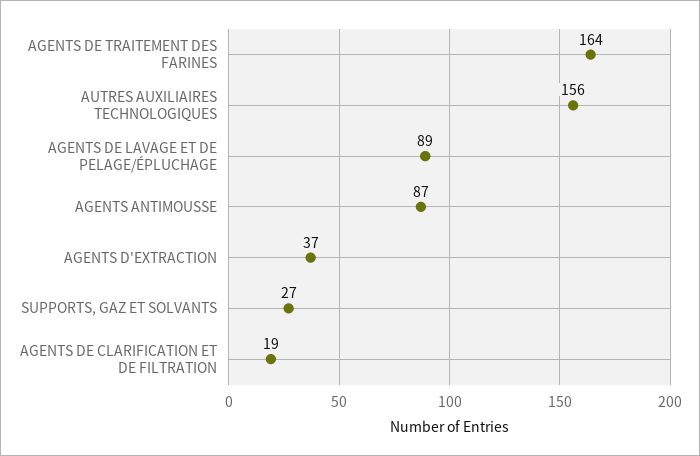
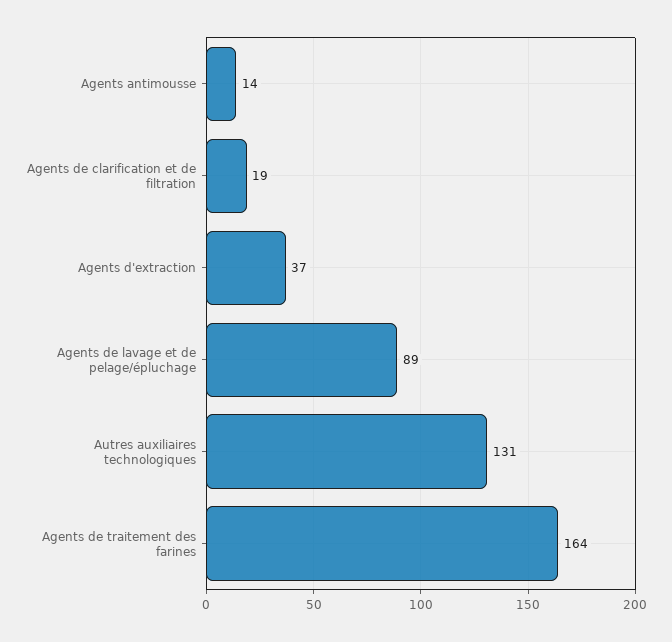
AUTRES AUXILIAIRES TECHNOLOGIQUES: 156 -> 131
AGENTS ANTIMOUSSE: 87 -> 14
SUPPORTS, GAZ ET SOLVANTS: 27 -> none

